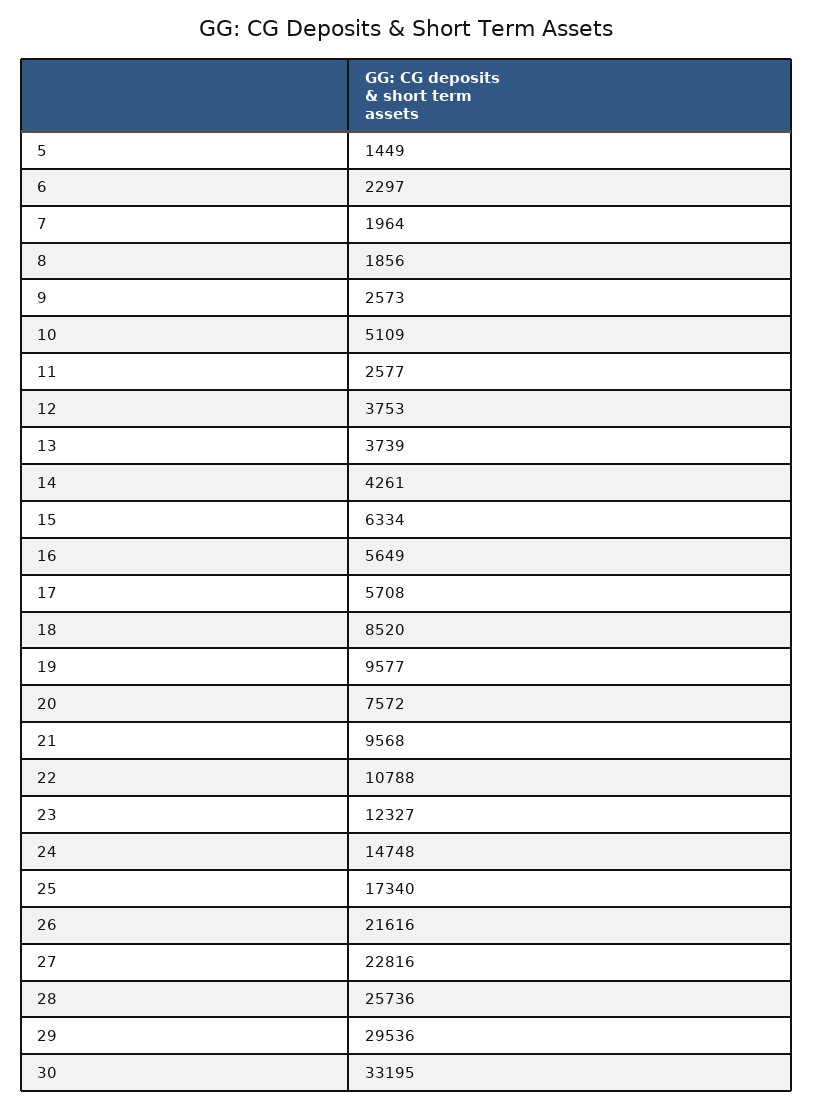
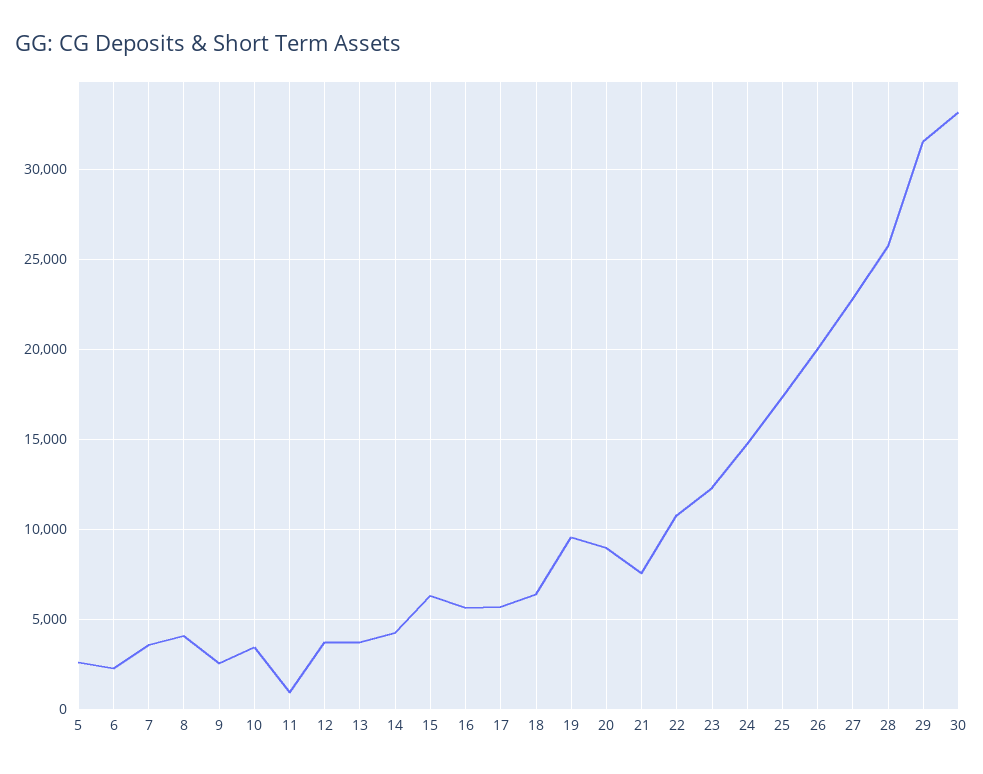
5: 1449 -> 2500
7: 1964 -> 3500
8: 1856 -> 4000
10: 5109 -> 3500
11: 2577 -> 1000
18: 8520 -> 6500
20: 7572 -> 9000
21: 9568 -> 7500
26: 21616 -> 20000
29: 29536 -> 31500

